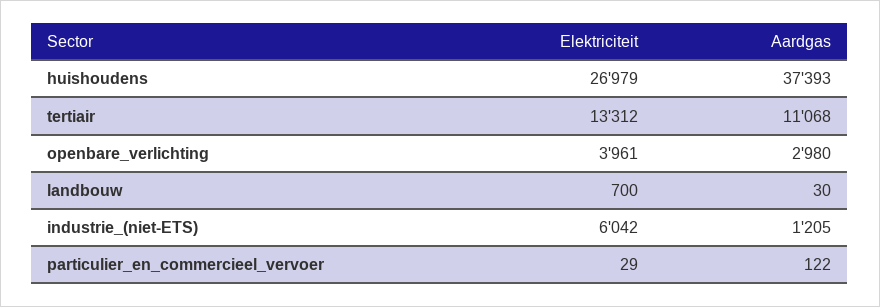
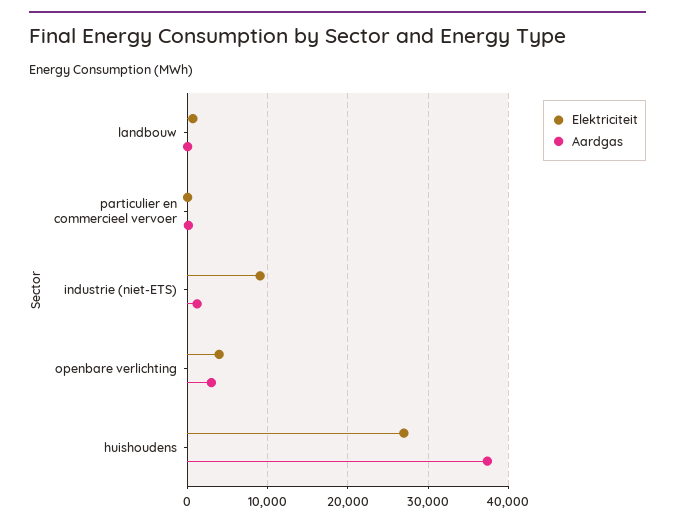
Elektriciteit, tertiair: 13312 -> none
Aardgas, tertiair: 11068 -> none
Elektriciteit, industrie_(niet-ETS): 6042 -> 9000

